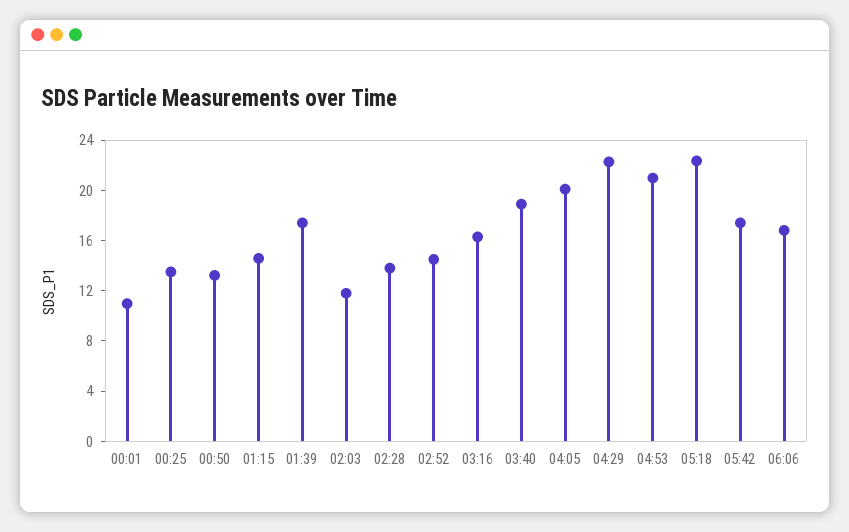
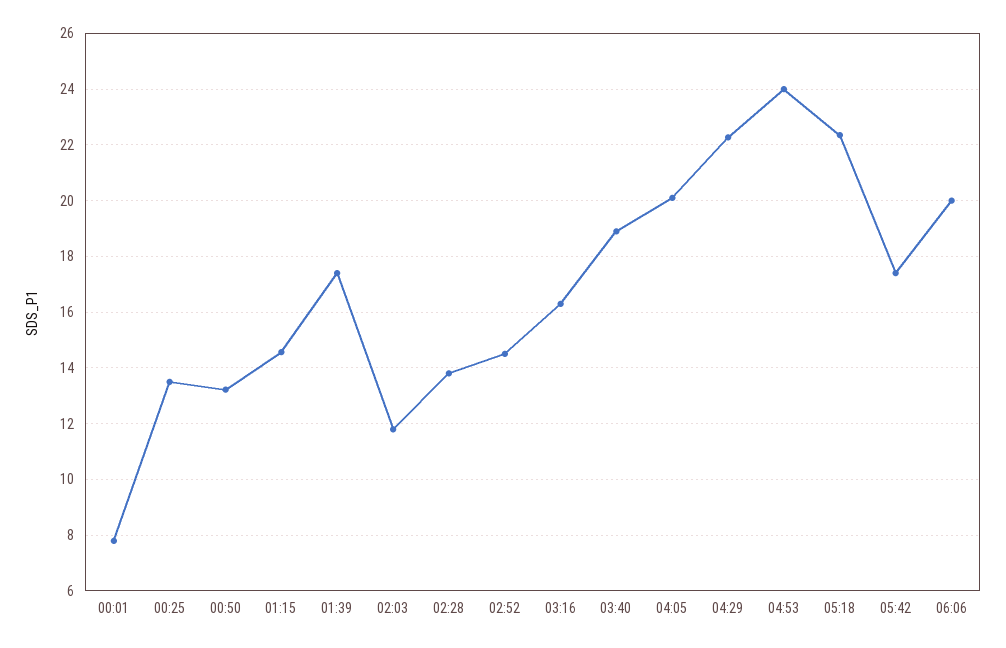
00:01: 11 -> 7.75
04:53: 21 -> 24
06:06: 17 -> 20

